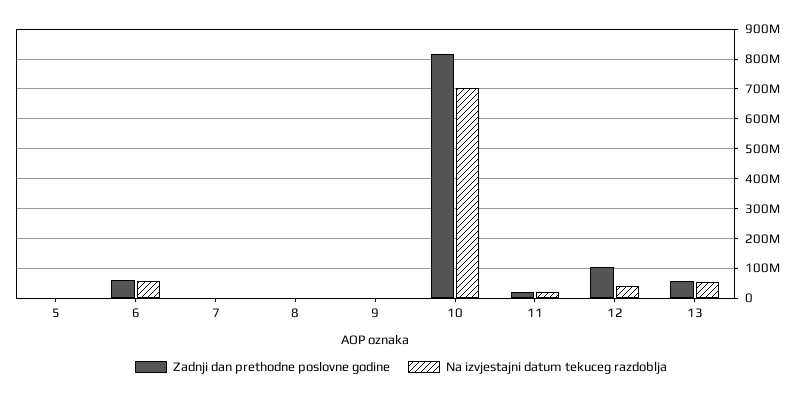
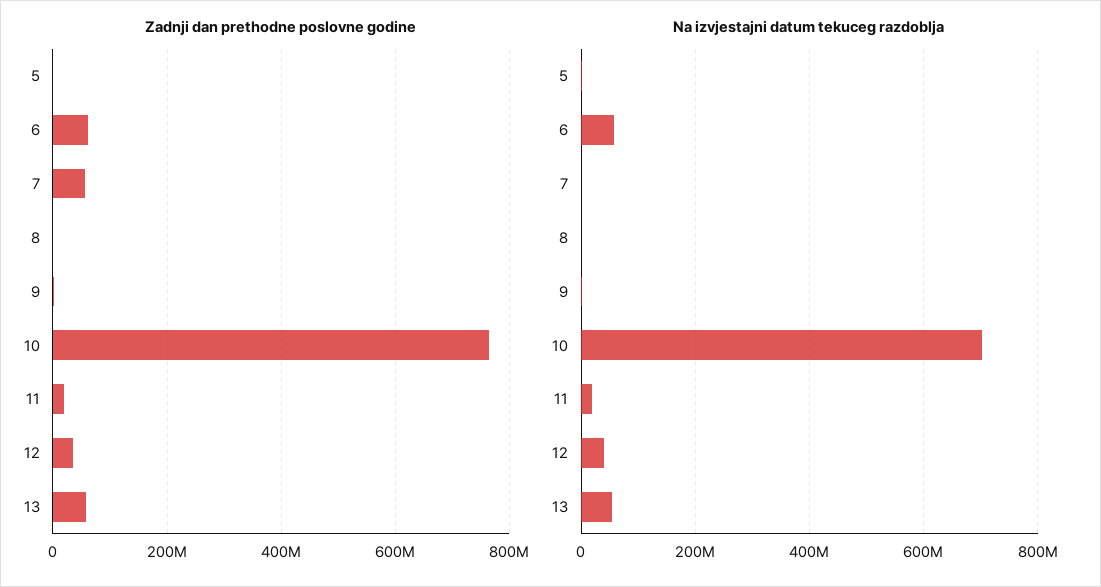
Zadnji dan prethodne poslovne godine, 7: 0 -> 60000000
Zadnji dan prethodne poslovne godine, 10: 825000000 -> 760000000
Zadnji dan prethodne poslovne godine, 12: 100000000 -> 40000000

